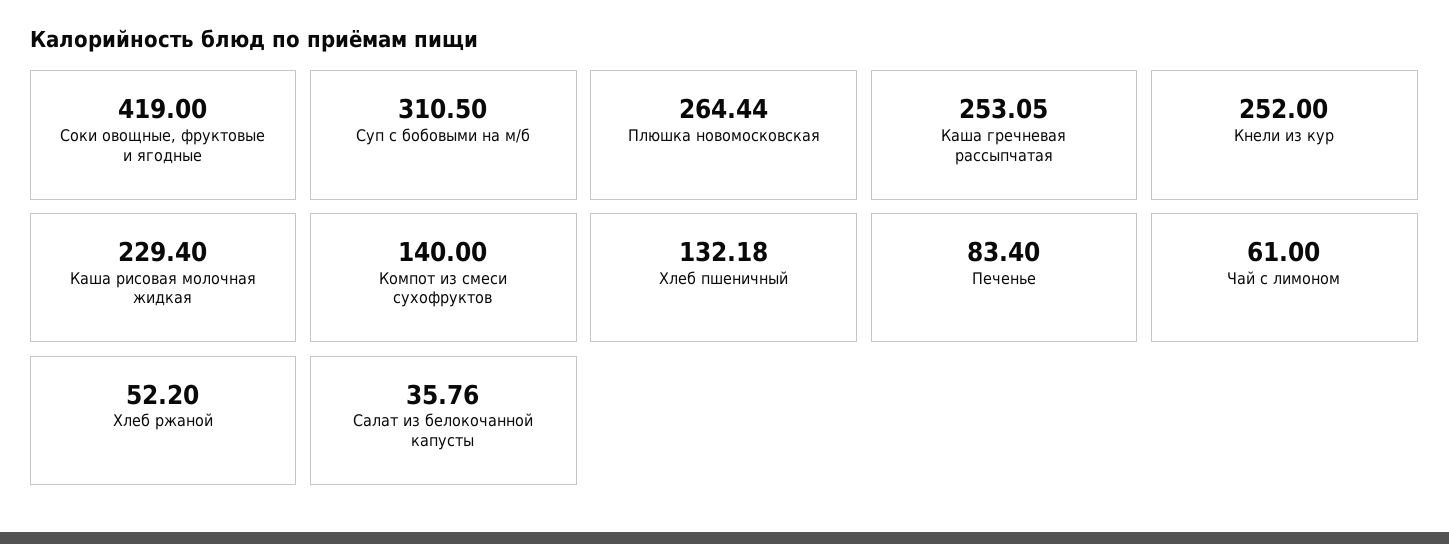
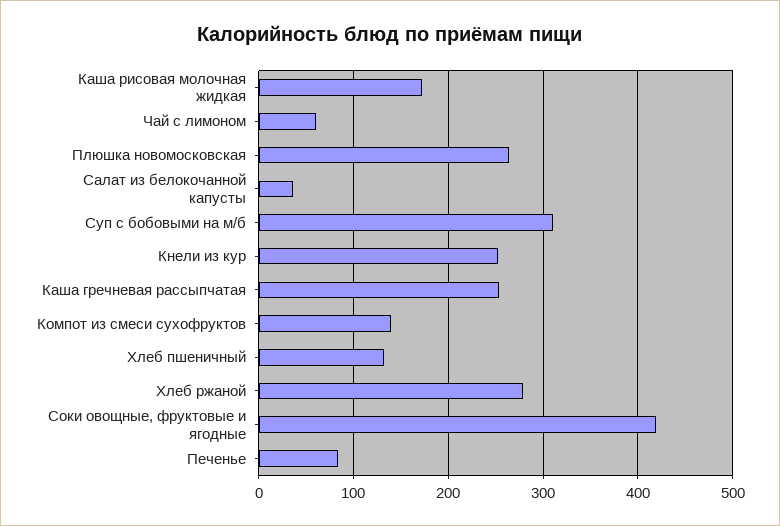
Каша рисовая молочная жидкая: 229.4 -> 170
Хлеб ржаной: 52.2 -> 280

